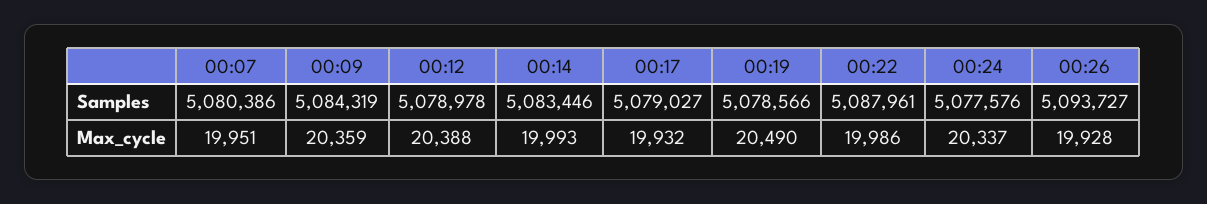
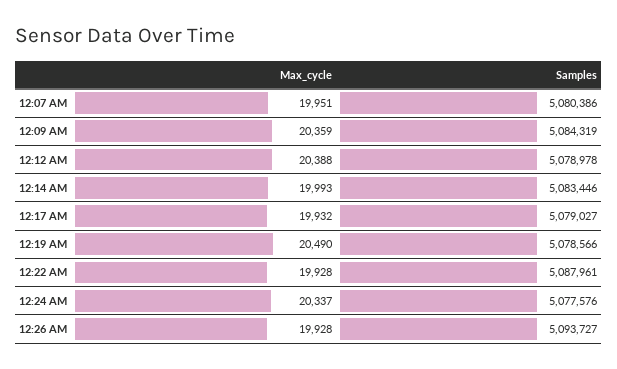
00:22, Max_cycle: 19986 -> 19928

